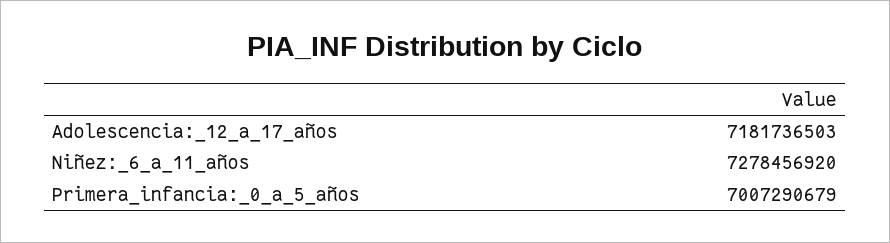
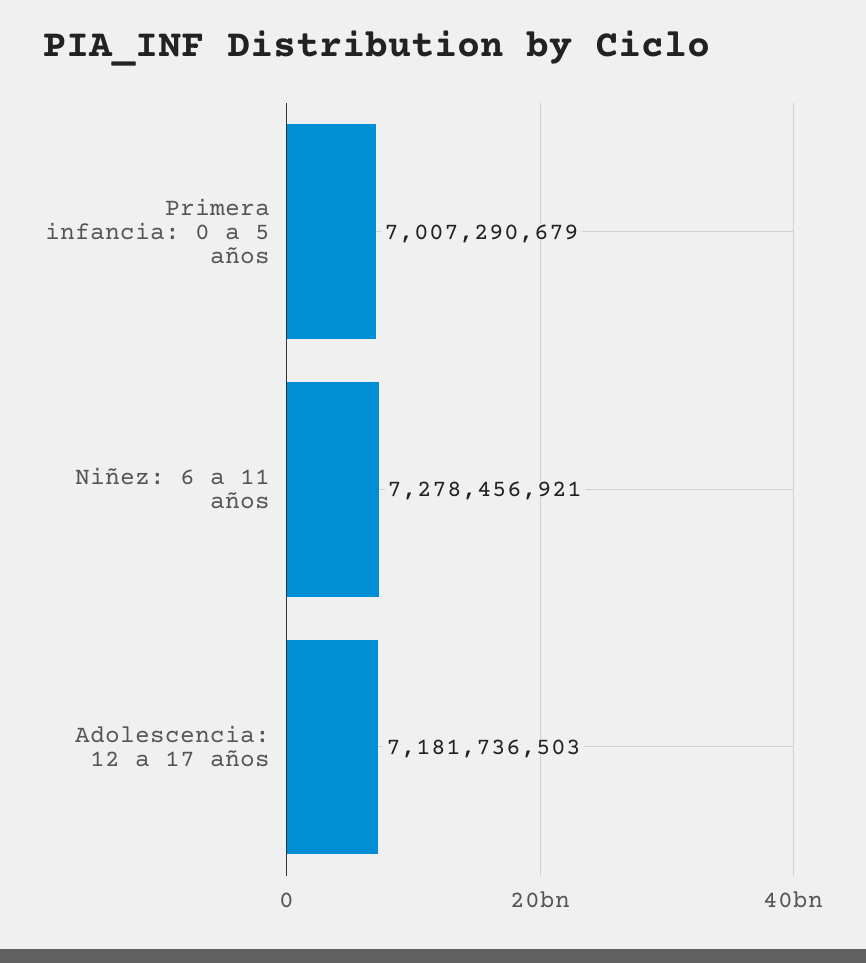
Niñez:_6_a_11_años: 7278456920 -> 7278456921

